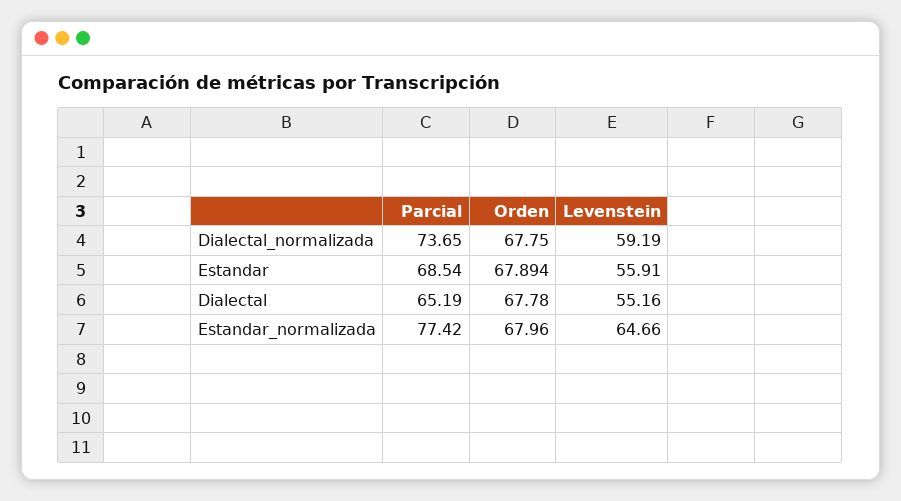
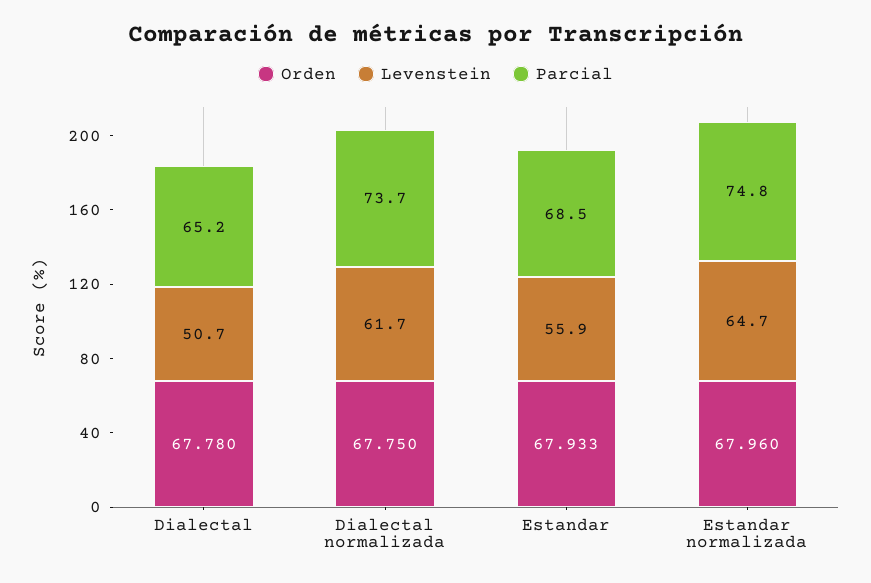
Levenstein, Dialectal_normalizada: 59.19 -> 61.7
Orden, Estandar: 67.894 -> 67.933
Levenstein, Dialectal: 55.16 -> 50.7
Parcial, Estandar_normalizada: 77.42 -> 74.8

